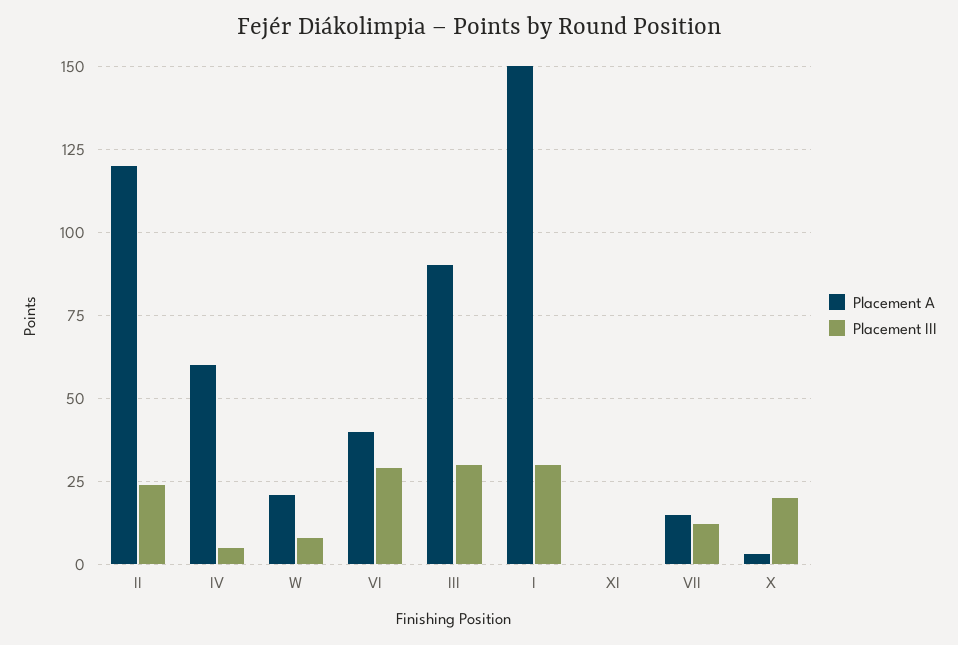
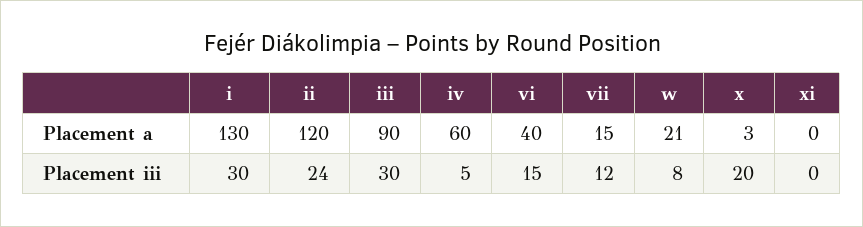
Placement III, VI: 30 -> 15
Placement A, I: 150 -> 130

